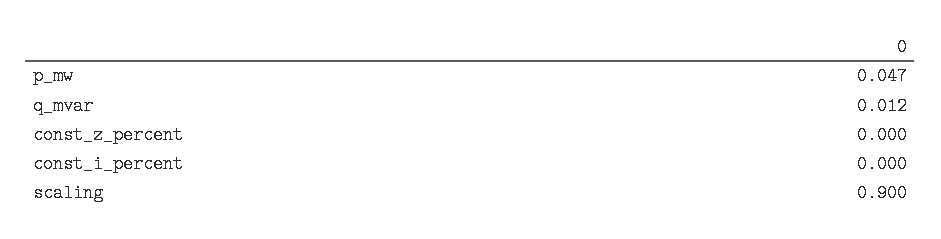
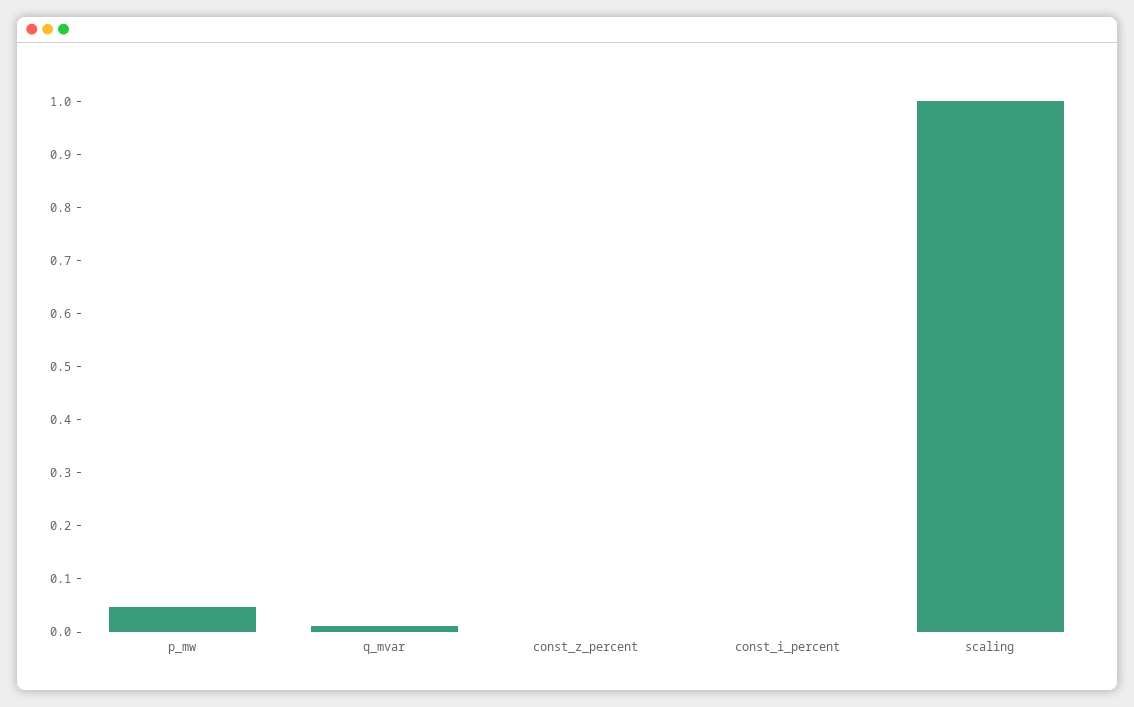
scaling: 0.9 -> 1

